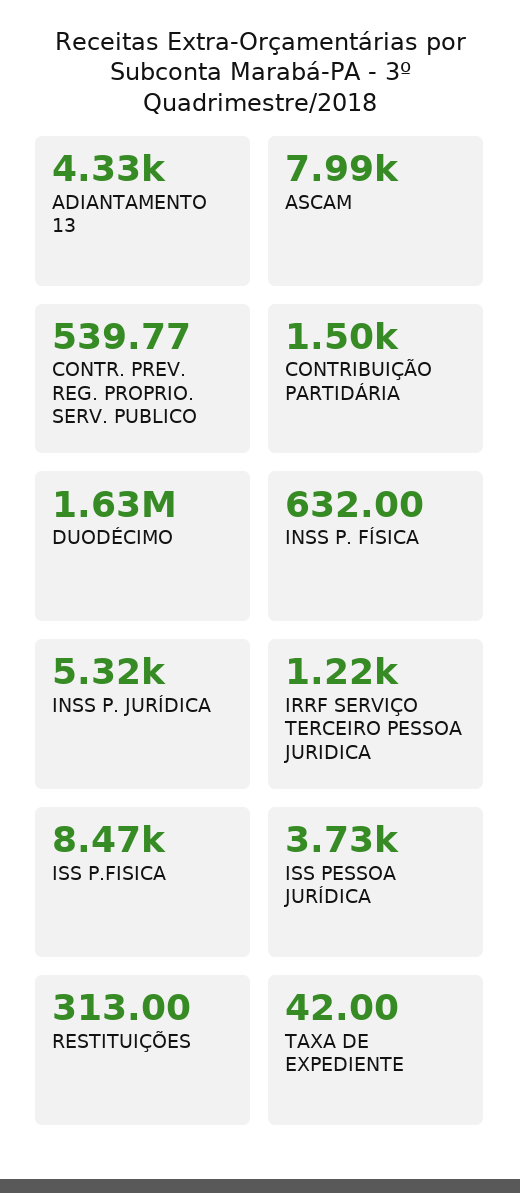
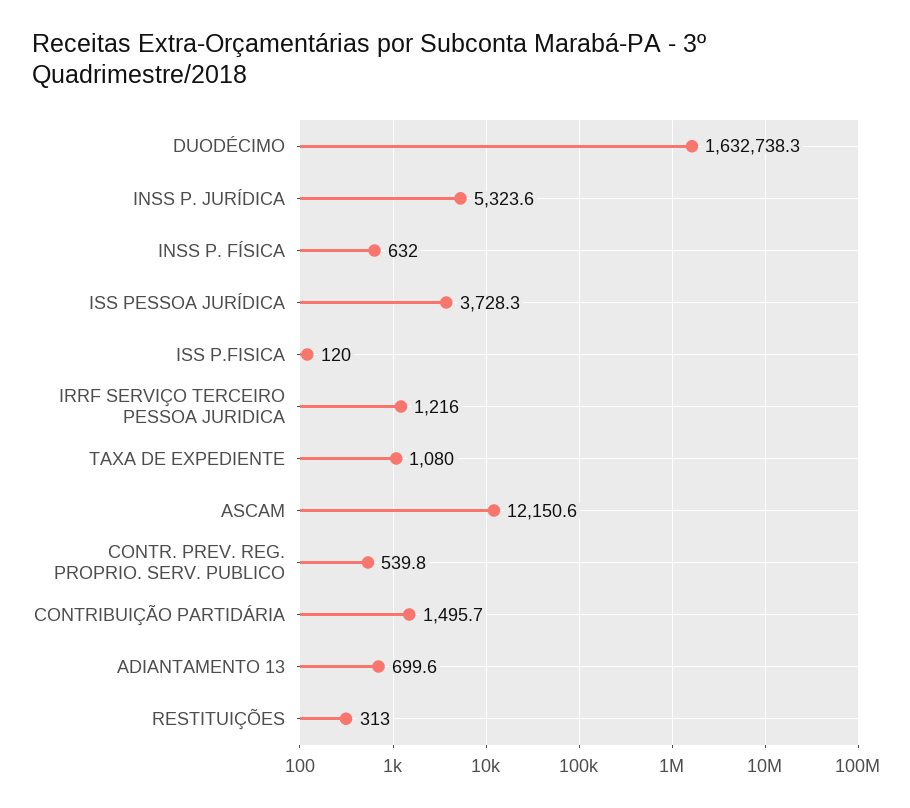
ADIANTAMENTO 13: 4330 -> 699.6
ASCAM: 7990 -> 12150.6
ISS P.FISICA: 8470 -> 120
TAXA DE EXPEDIENTE: 42 -> 1080

